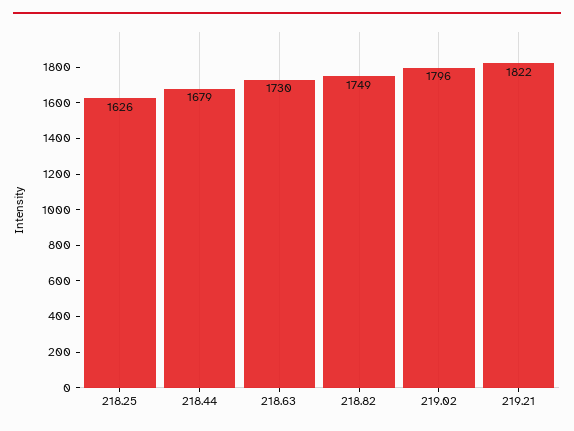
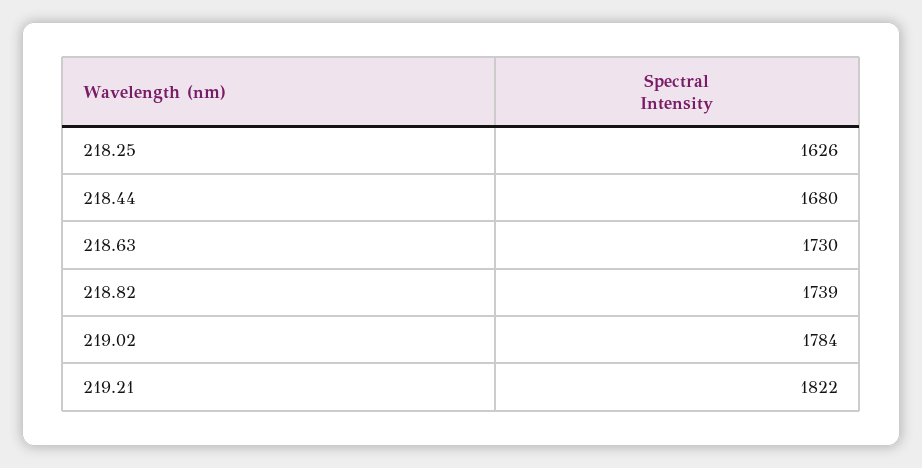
218.44: 1679 -> 1680
218.82: 1749 -> 1739
219.02: 1796 -> 1784

